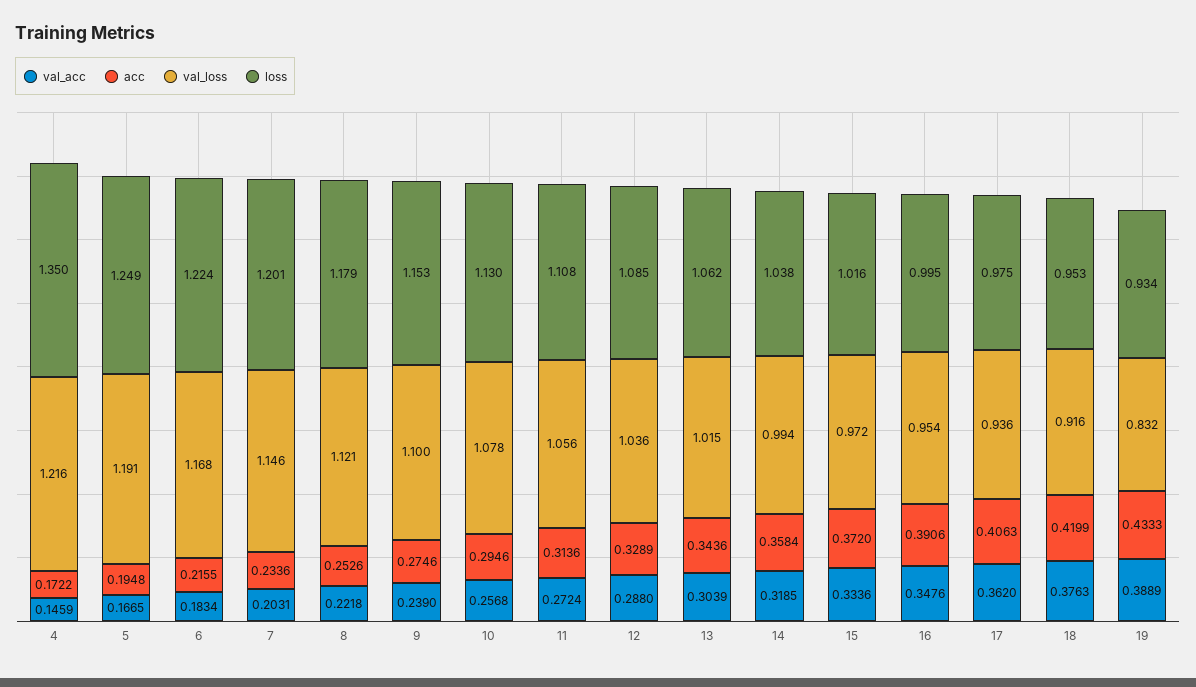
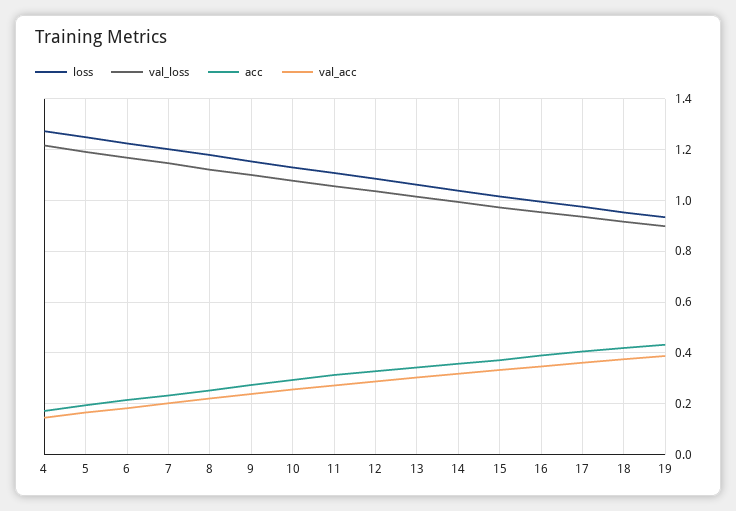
loss, 4: 1.35 -> 1.275
val_loss, 19: 0.832 -> 0.9

